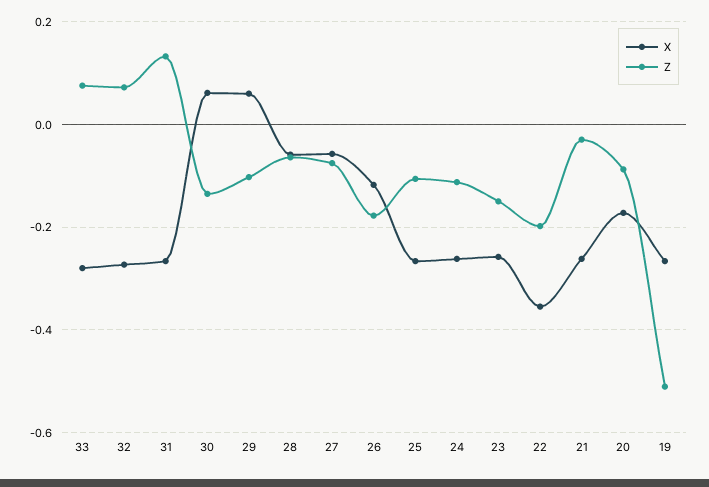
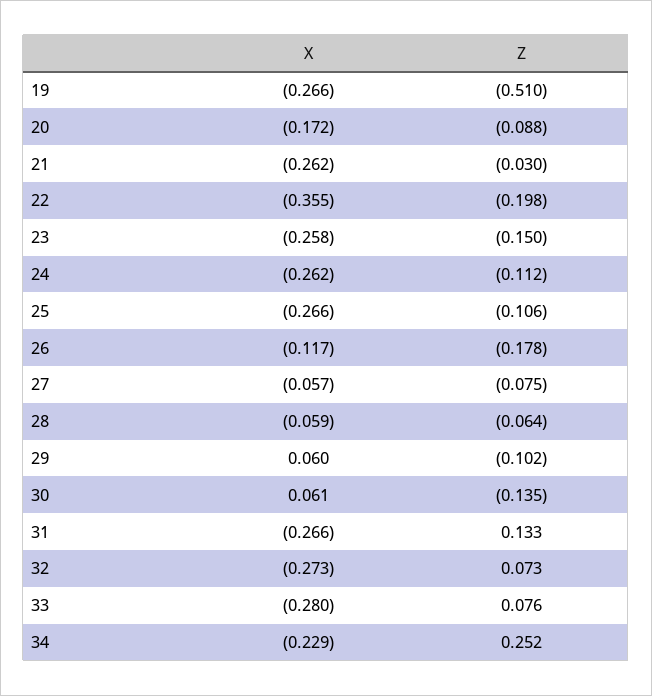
X, 34: none -> -0.229
Z, 34: none -> 0.252

